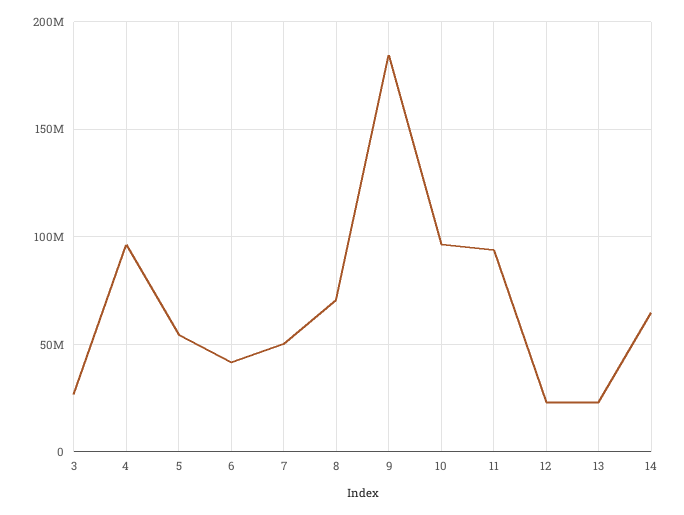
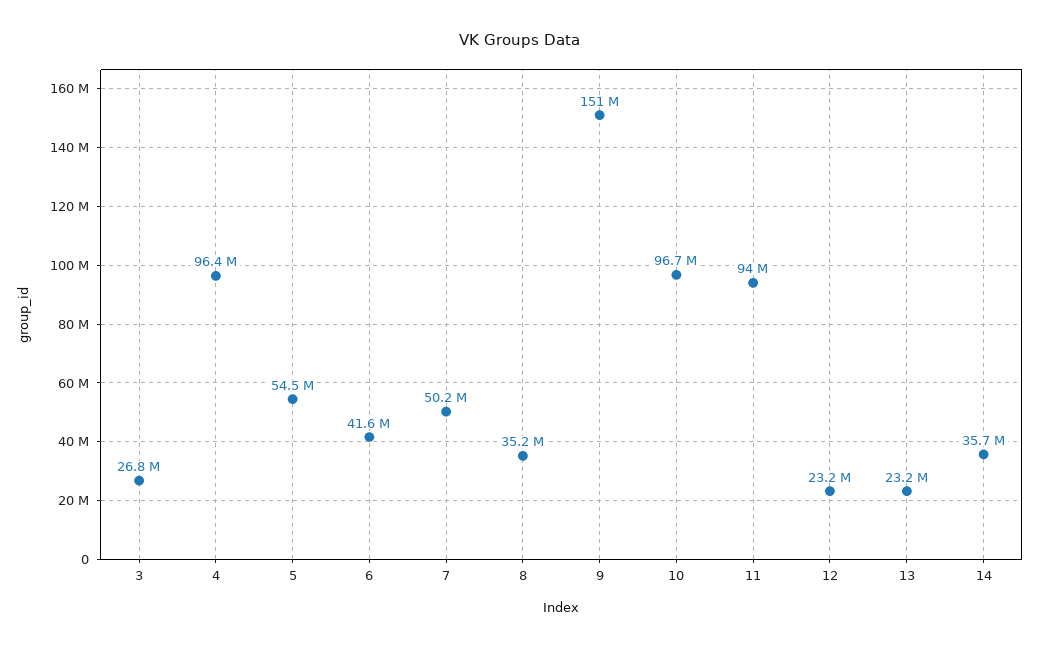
8: 70000000 -> 35200000
9: 185000000 -> 151000000
14: 65000000 -> 35700000

